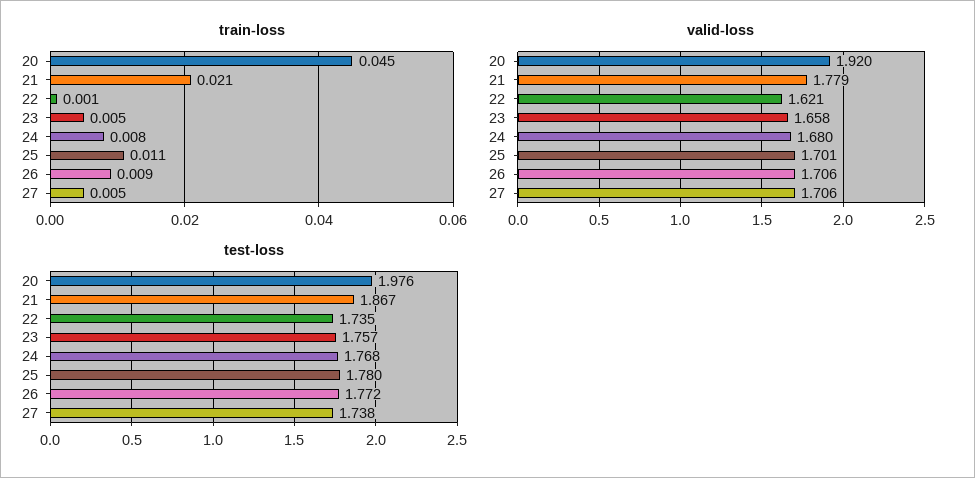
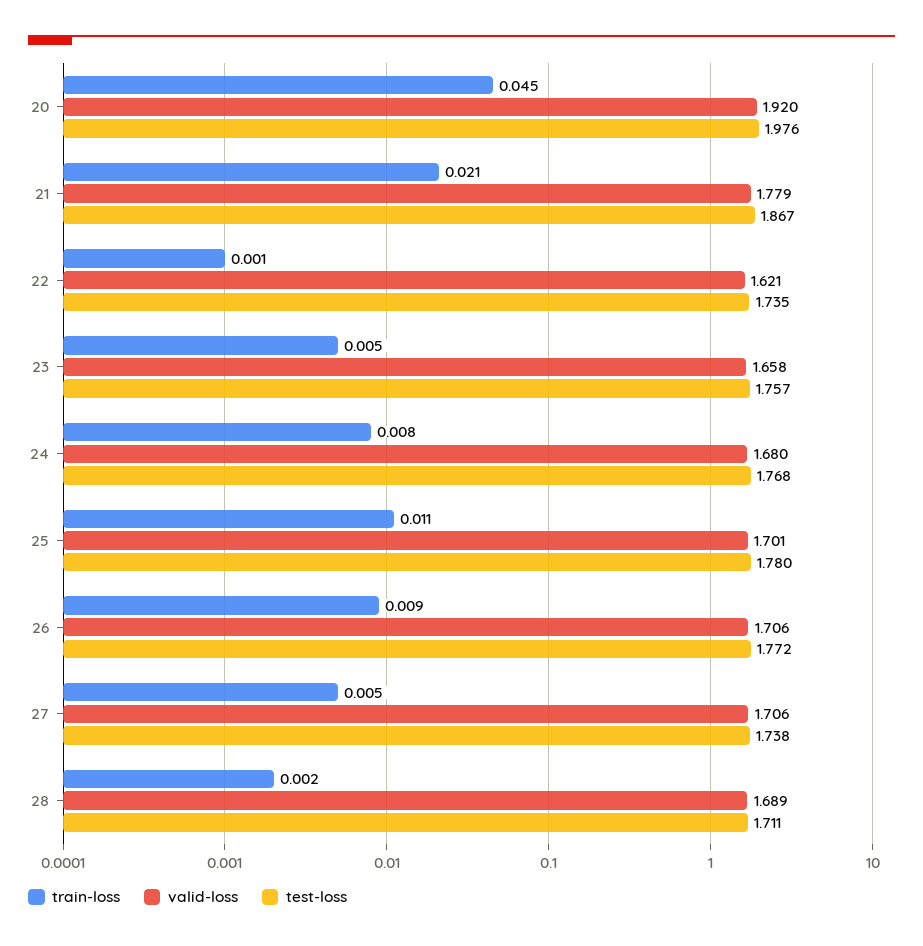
train-loss, 28: none -> 0.002
valid-loss, 28: none -> 1.689
test-loss, 28: none -> 1.711

